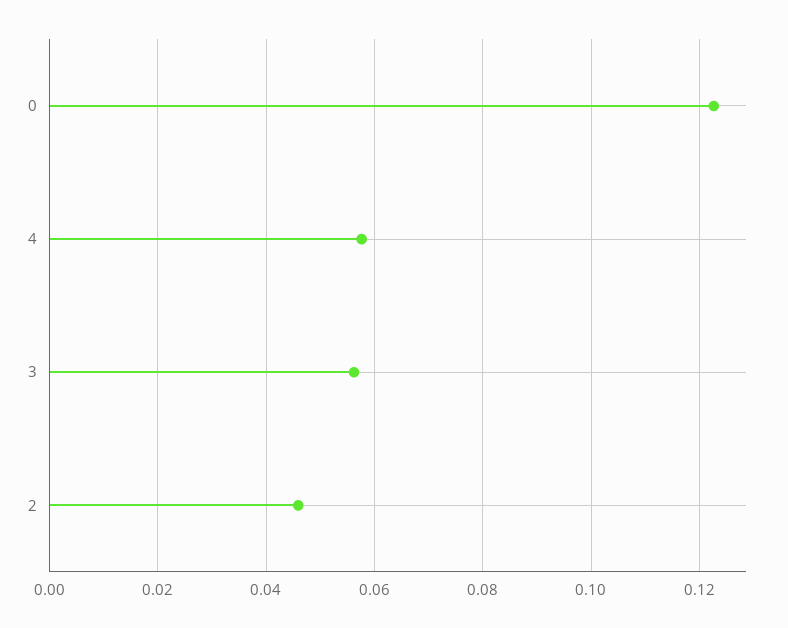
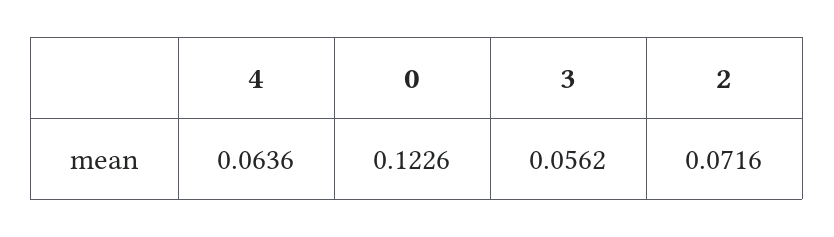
4: 0.058 -> 0.0636
2: 0.046 -> 0.0716

